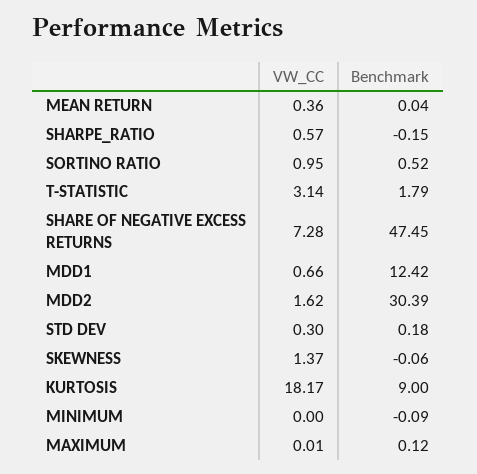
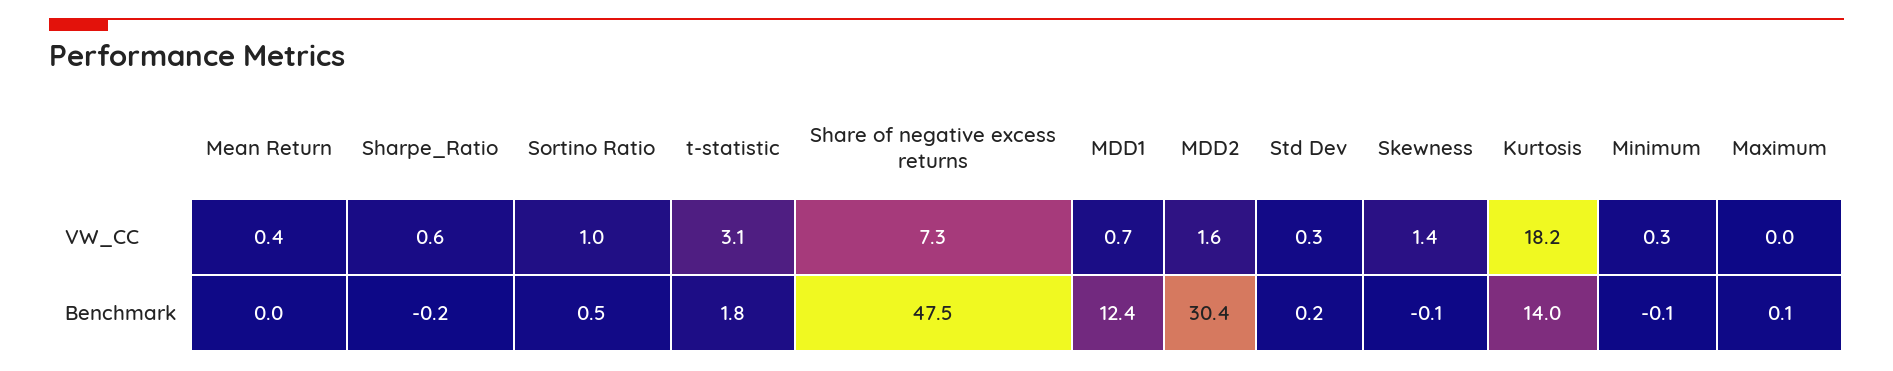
Benchmark, KURTOSIS: 9 -> 14
VW_CC, MINIMUM: 0 -> 0.3

